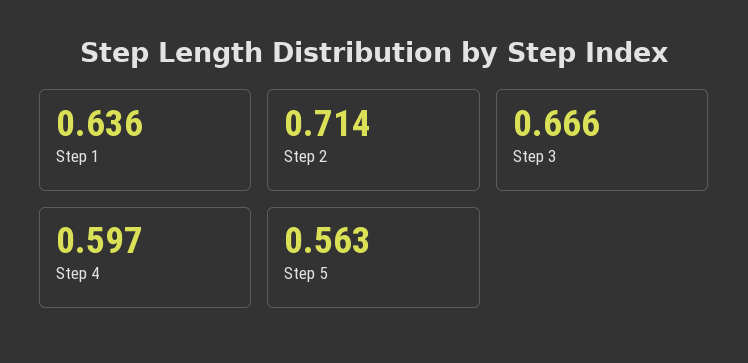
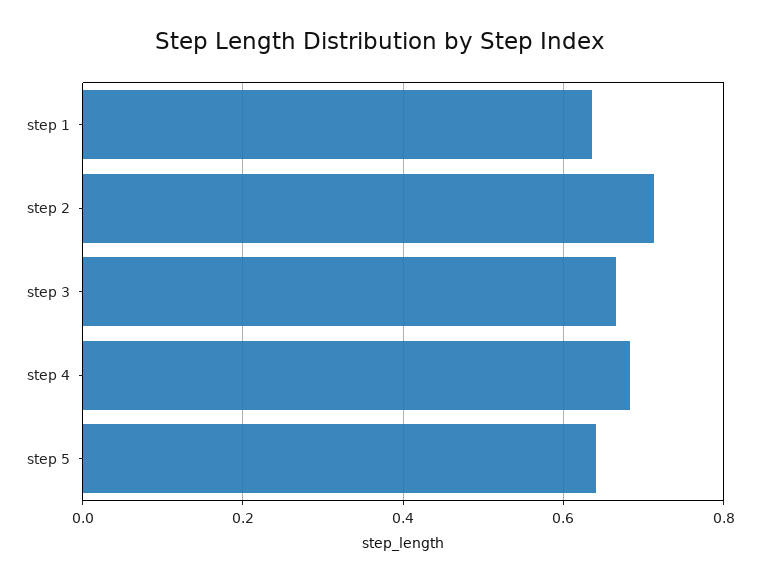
Step 4: 0.597 -> 0.68
Step 5: 0.563 -> 0.64

